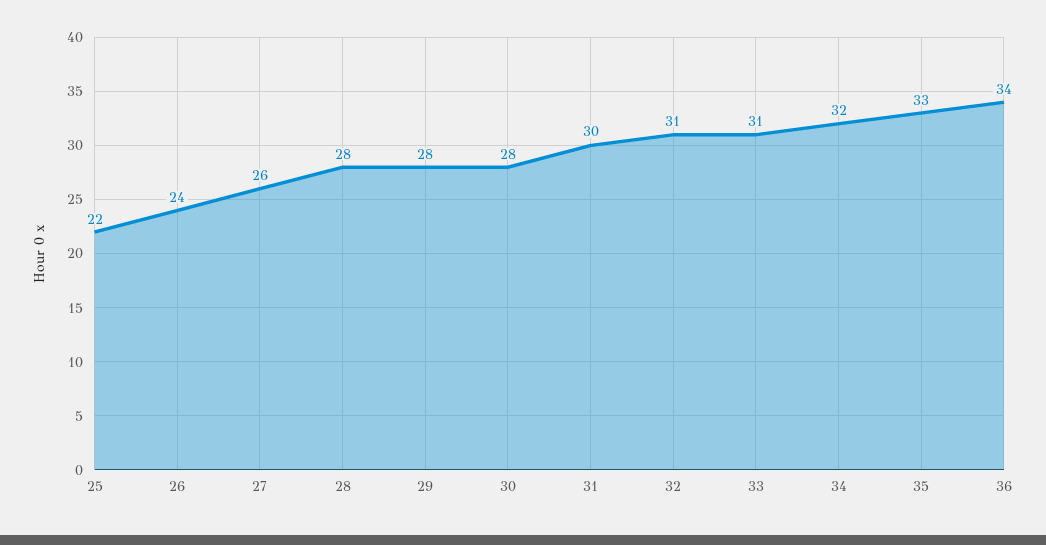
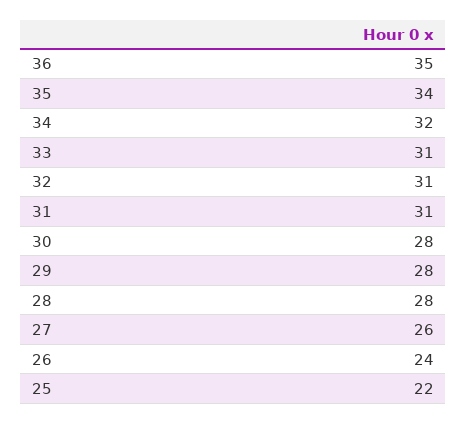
31: 30 -> 31
35: 33 -> 34
36: 34 -> 35

